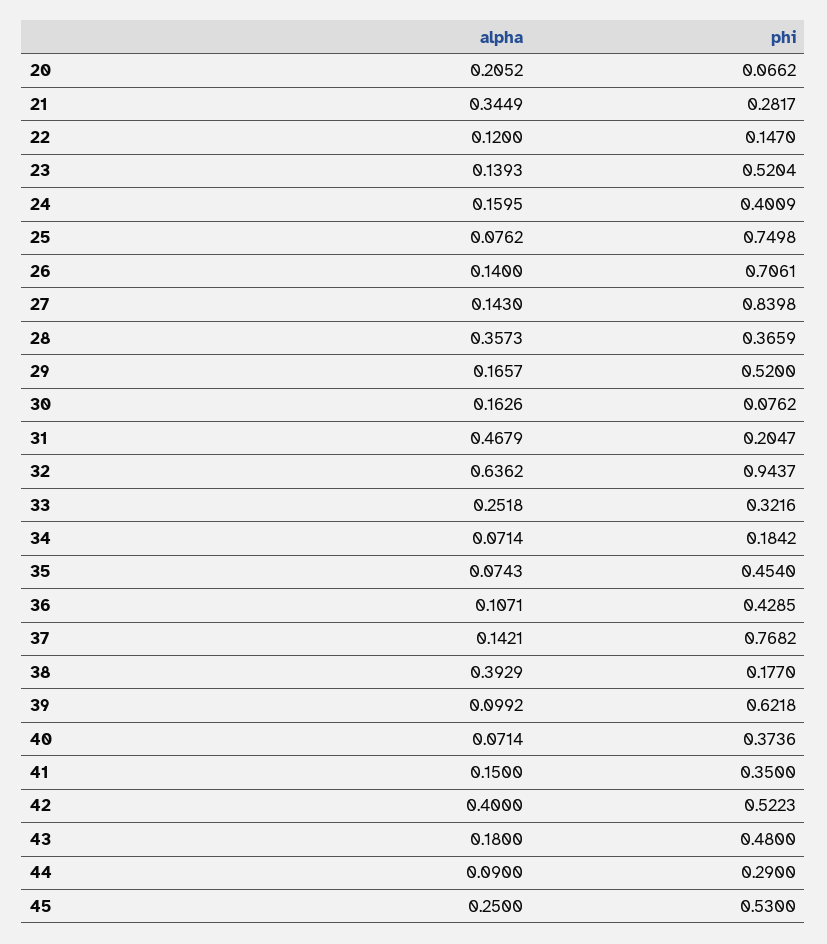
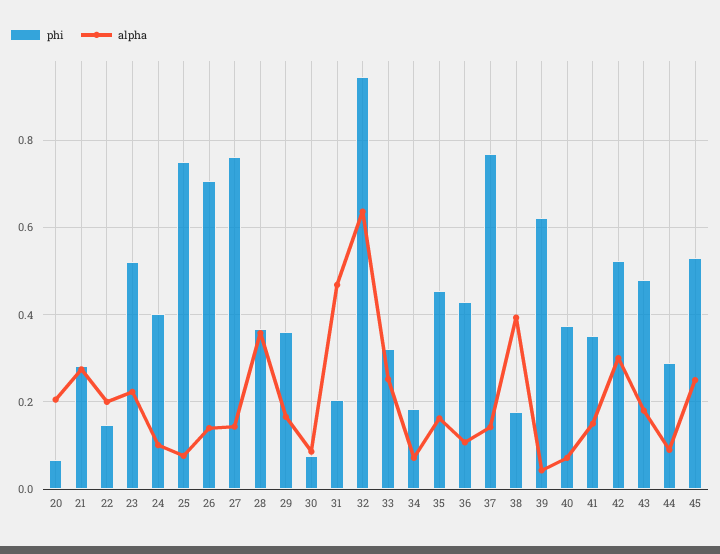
alpha, 21: 0.3449 -> 0.28
alpha, 22: 0.12 -> 0.2
alpha, 23: 0.1393 -> 0.22
alpha, 24: 0.1595 -> 0.1
phi, 27: 0.8398 -> 0.76
phi, 29: 0.52 -> 0.36
alpha, 30: 0.1626 -> 0.08
alpha, 35: 0.0743 -> 0.16
alpha, 39: 0.0992 -> 0.04
alpha, 42: 0.4 -> 0.3

